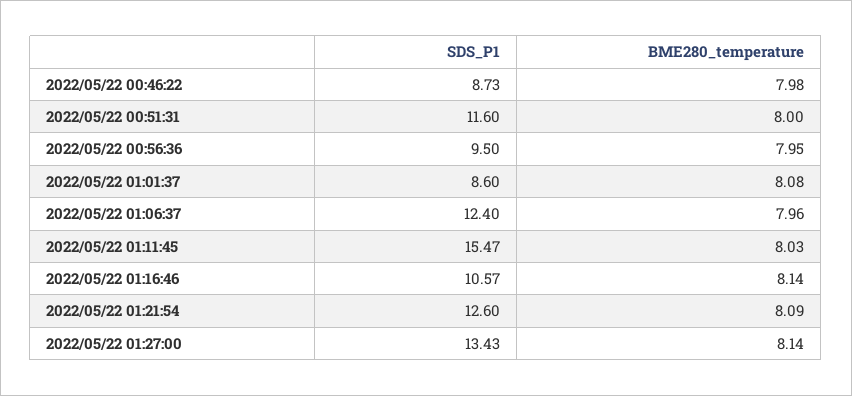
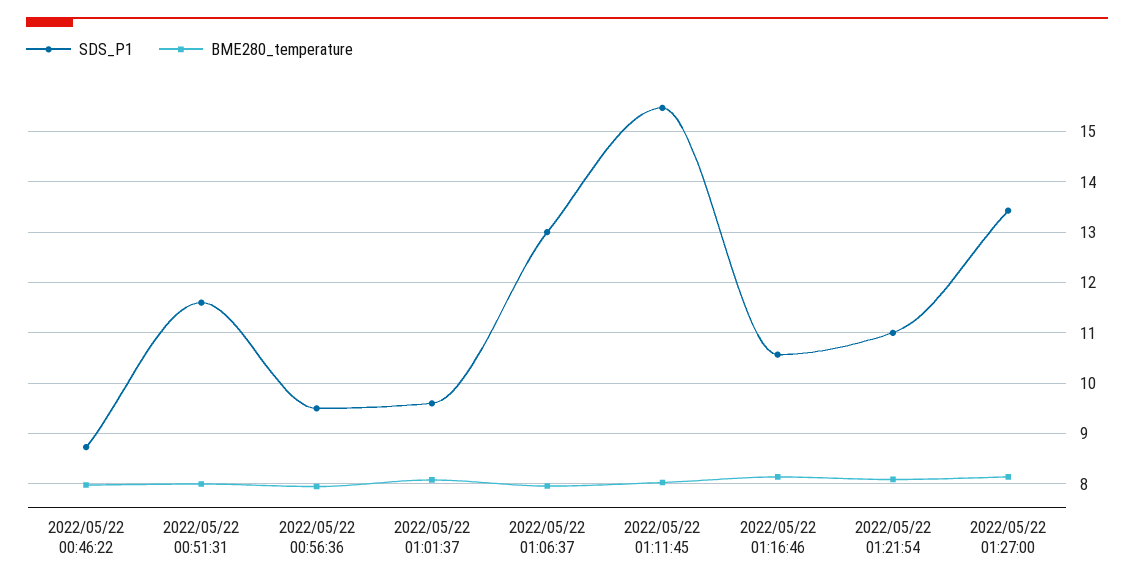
SDS_P1, 2022/05/22 01:01:37: 8.6 -> 9.6
SDS_P1, 2022/05/22 01:06:37: 12.4 -> 13
SDS_P1, 2022/05/22 01:21:54: 12.6 -> 11

